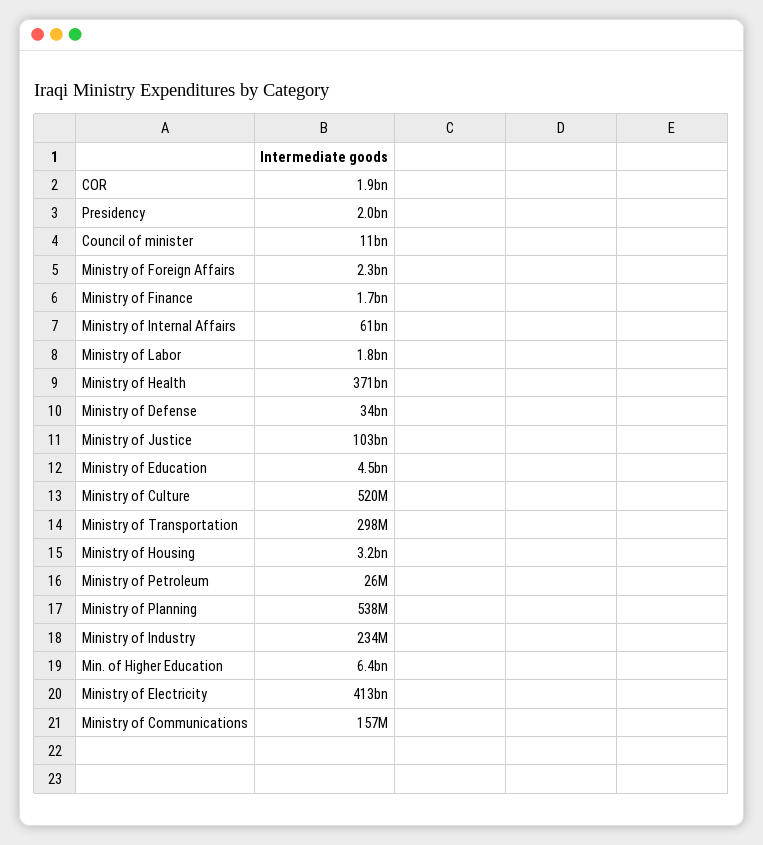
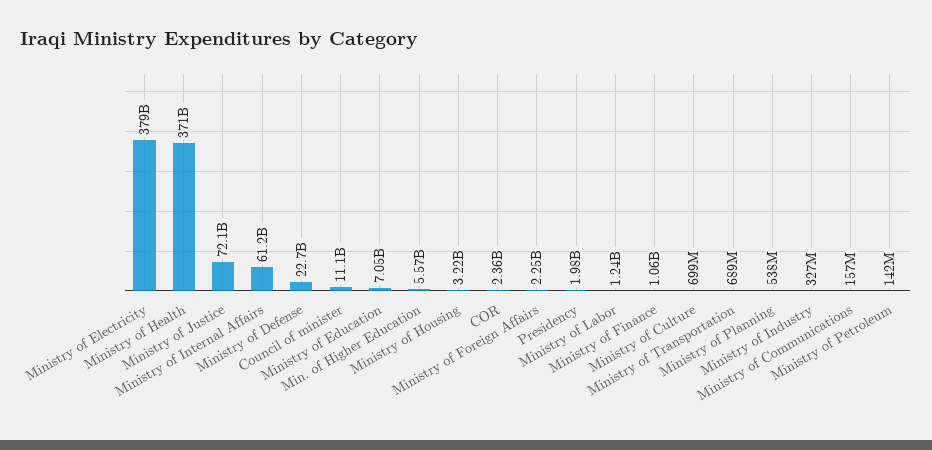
COR: 1900000000 -> 2360000000
Ministry of Finance: 1700000000 -> 1060000000
Ministry of Labor: 1800000000 -> 1240000000
Ministry of Defense: 34000000000 -> 22700000000
Ministry of Justice: 103000000000 -> 72100000000
Ministry of Education: 4500000000 -> 7050000000
Ministry of Culture: 520000000 -> 699000000
Ministry of Transportation: 298000000 -> 689000000
Ministry of Petroleum: 26000000 -> 142000000
Ministry of Industry: 234000000 -> 327000000
Min. of Higher Education: 6400000000 -> 5570000000
Ministry of Electricity: 413000000000 -> 379000000000

